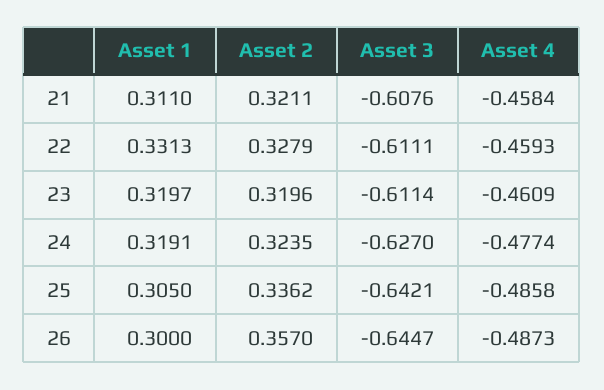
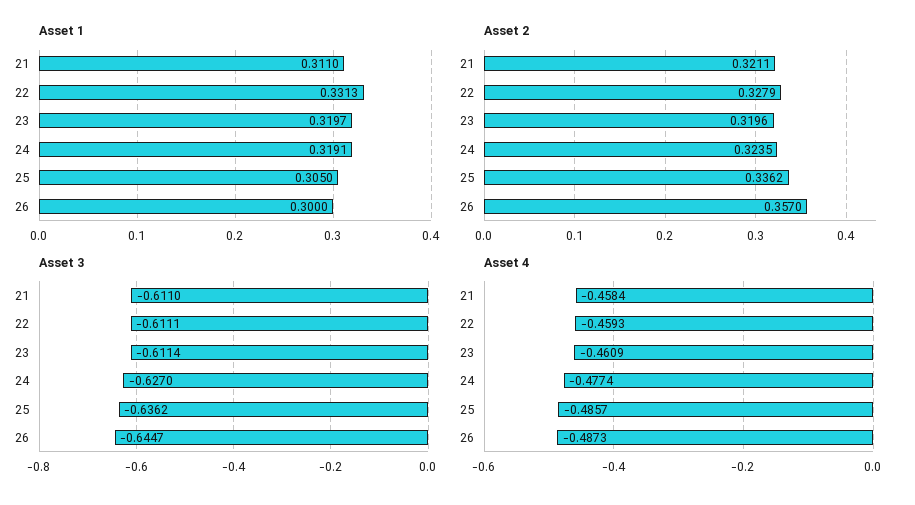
Asset 3, 21: -0.6076 -> -0.611
Asset 3, 25: -0.6421 -> -0.6362
Asset 4, 25: -0.4858 -> -0.4857

